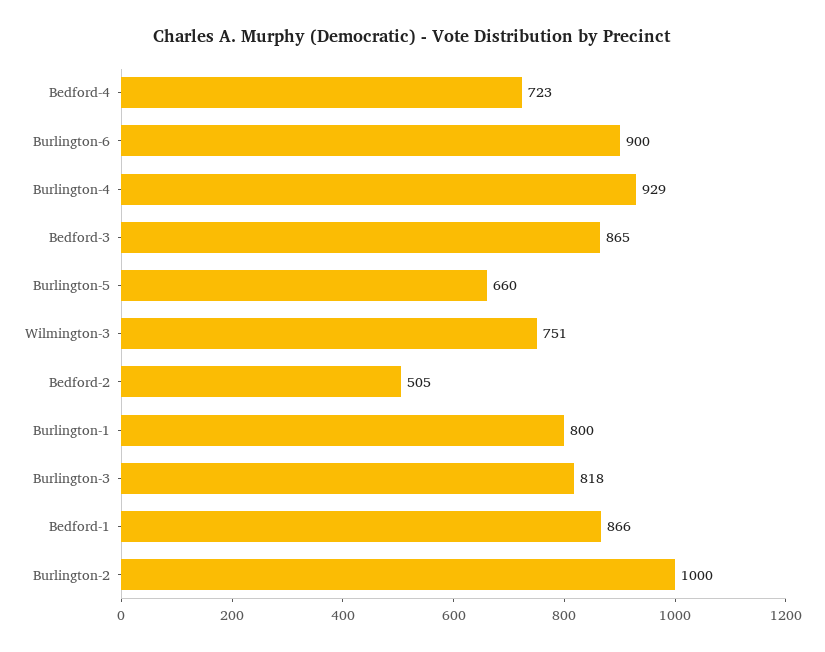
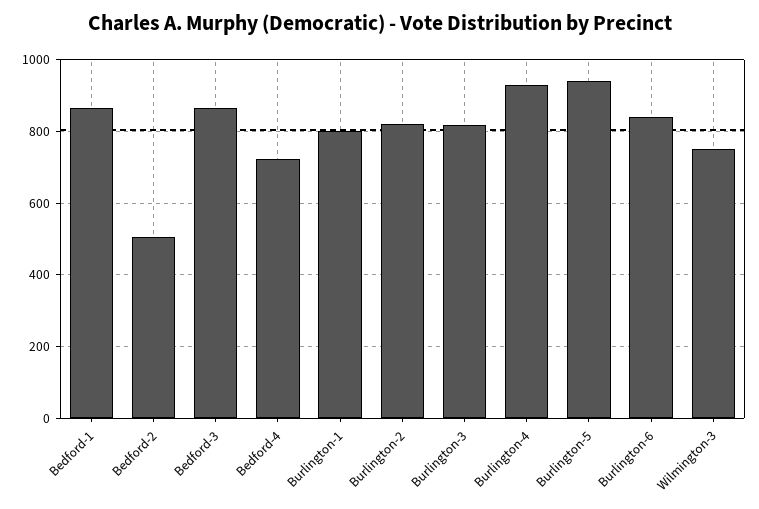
Burlington-6: 900 -> 840
Burlington-5: 660 -> 940
Burlington-2: 1000 -> 820

